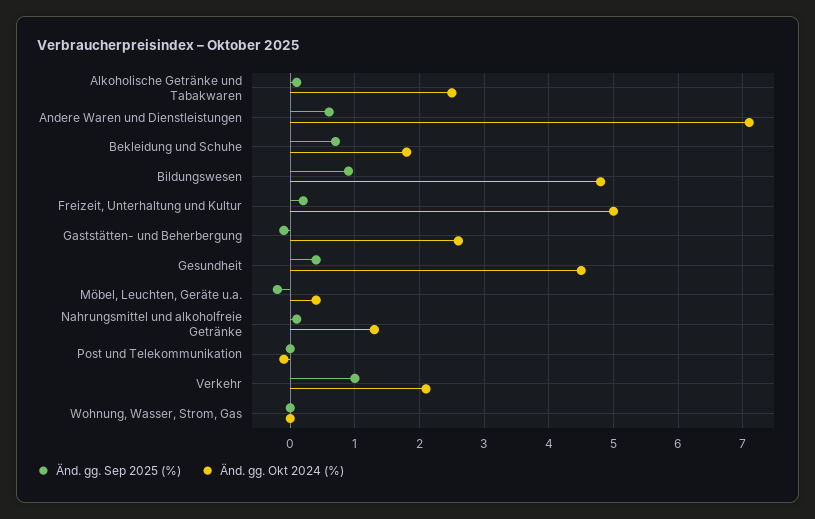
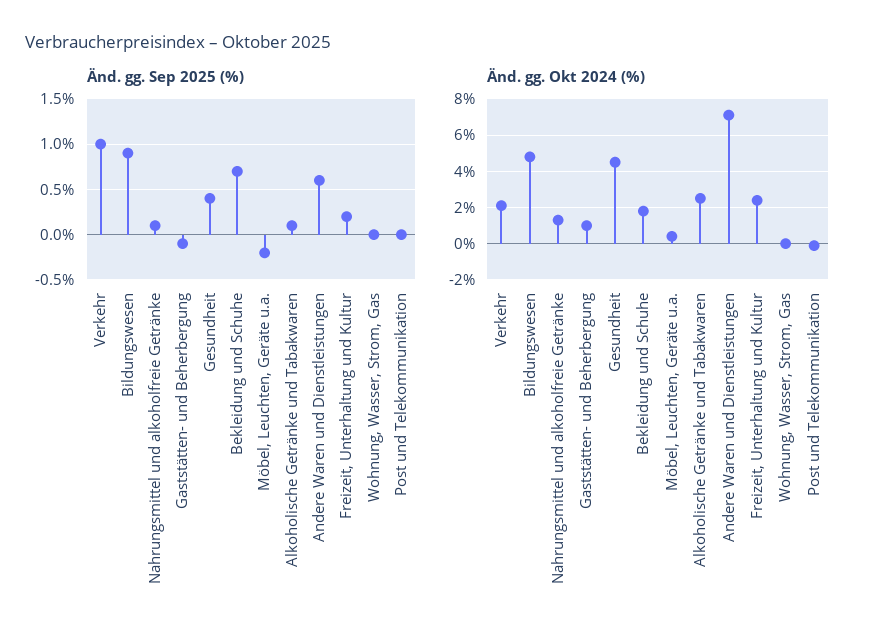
Änd. gg. Okt 2024 (%), Freizeit, Unterhaltung und Kultur: 5 -> 2.5
Änd. gg. Okt 2024 (%), Gaststätten- und Beherbergung: 2.6 -> 1

